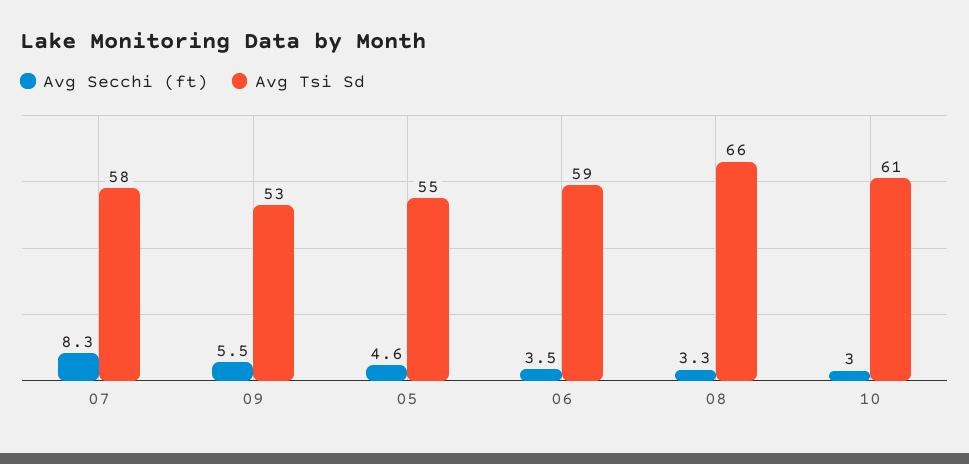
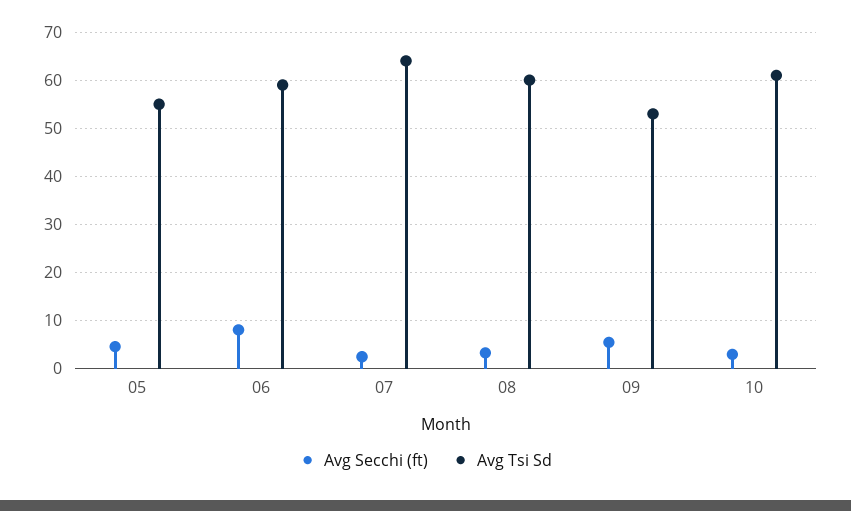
Avg Secchi (ft), 07: 8.3 -> 2
Avg Tsi Sd, 07: 58 -> 64
Avg Secchi (ft), 06: 3.5 -> 8
Avg Tsi Sd, 08: 66 -> 60

